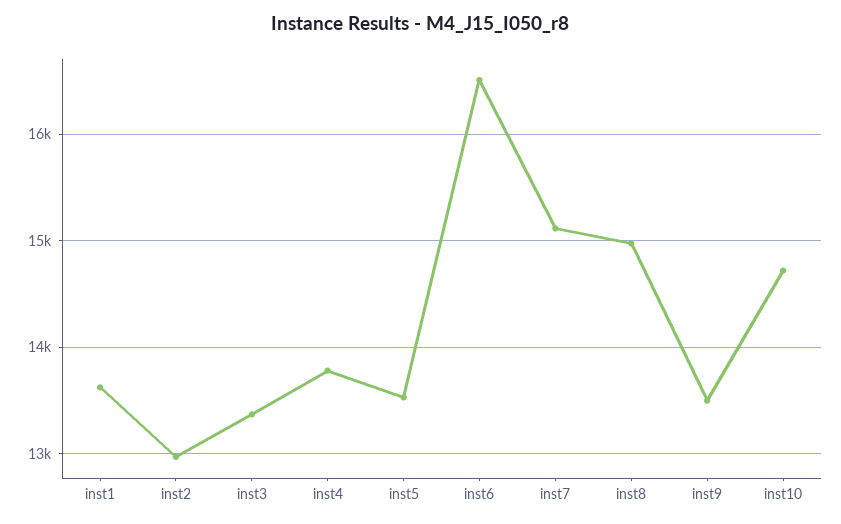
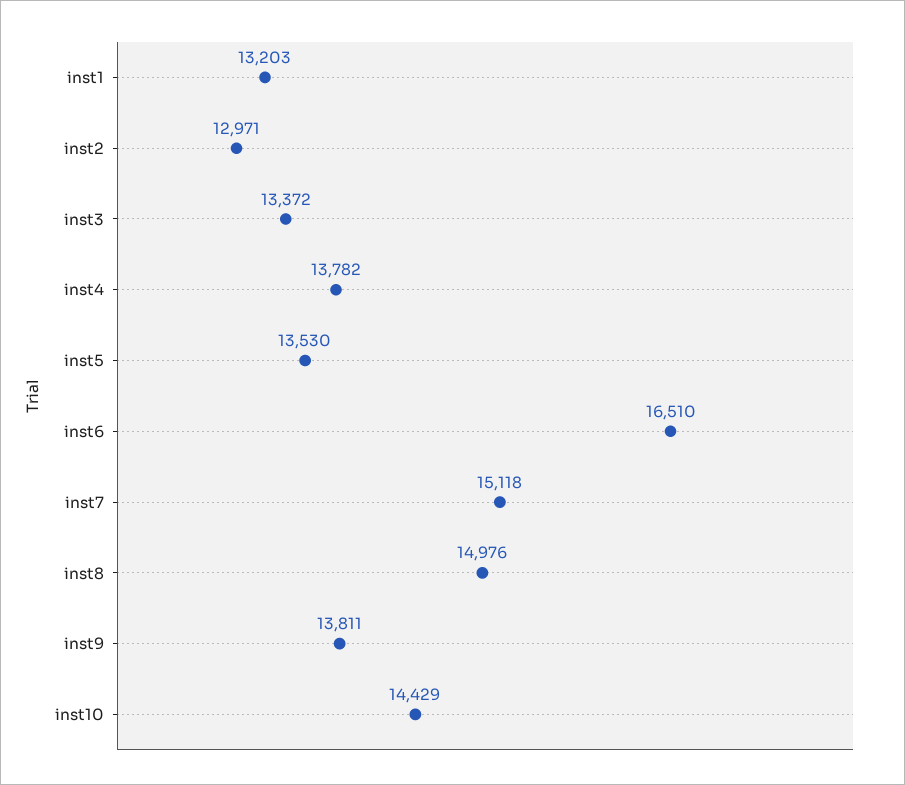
inst1: 13600 -> 13203
inst9: 13500 -> 13811
inst10: 14700 -> 14429

